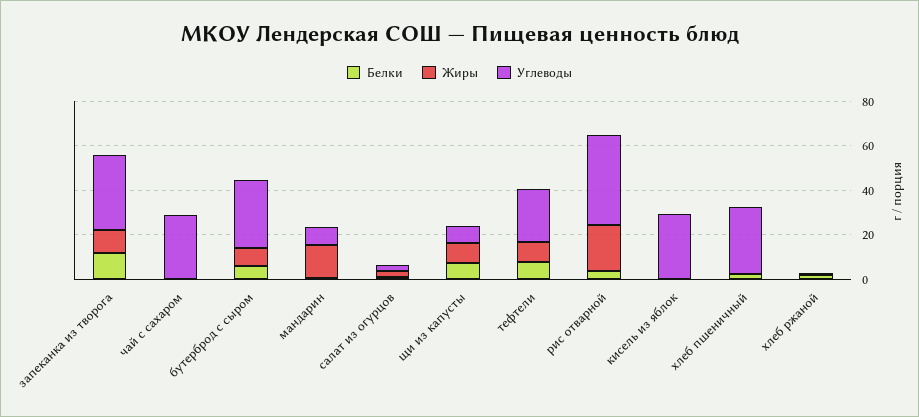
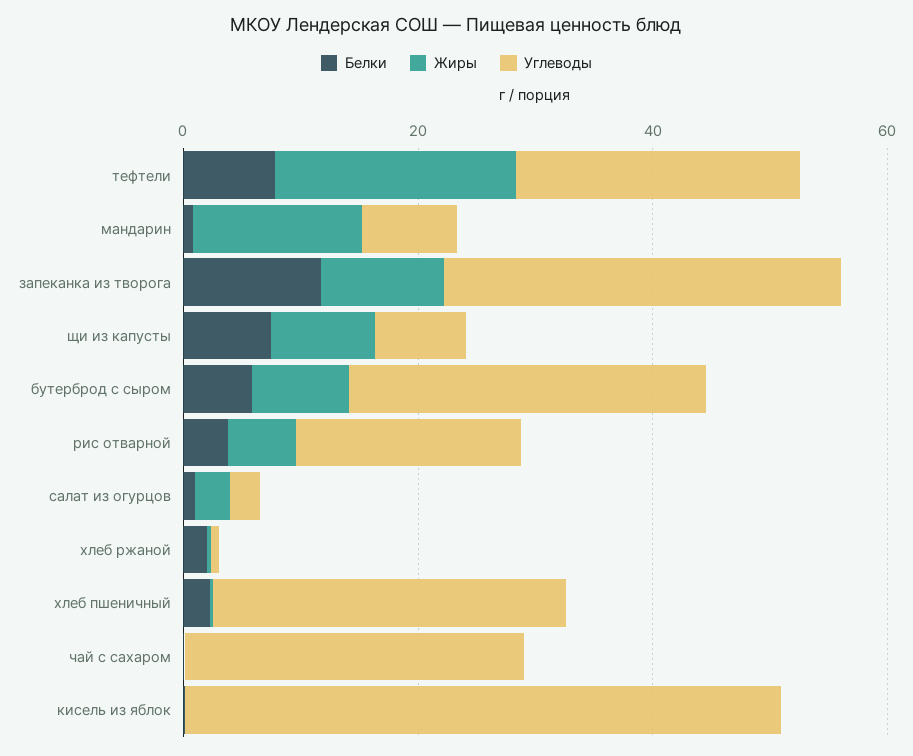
Жиры, тефтели: 10 -> 20
Жиры, рис отварной: 20 -> 5
Углеводы, рис отварной: 40 -> 20
Углеводы, кисель из яблок: 30 -> 50

